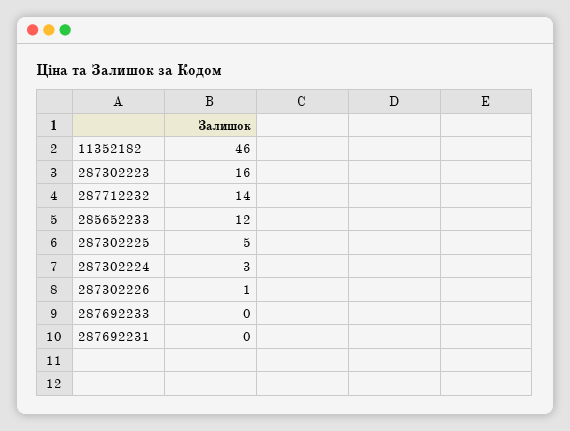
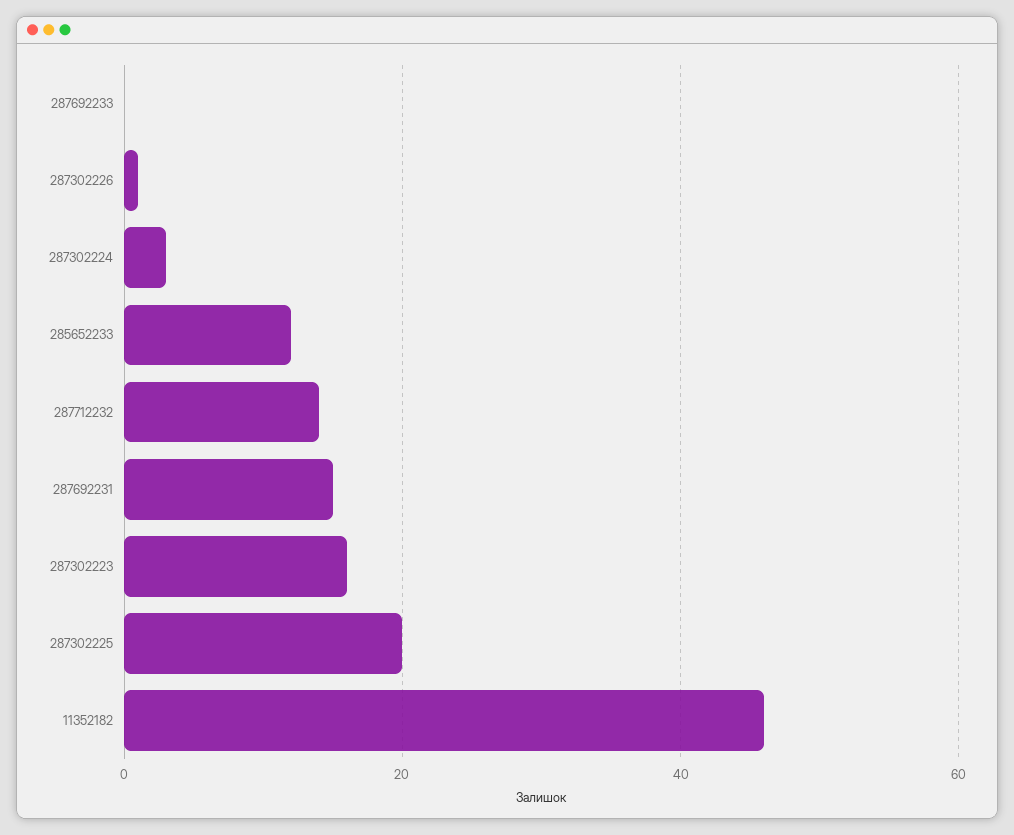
287302225: 5 -> 20
287692231: 0 -> 15

